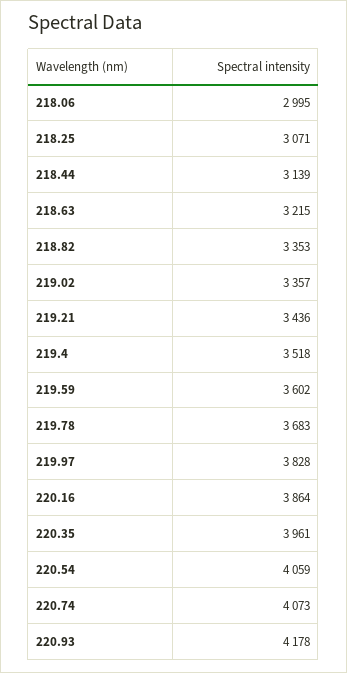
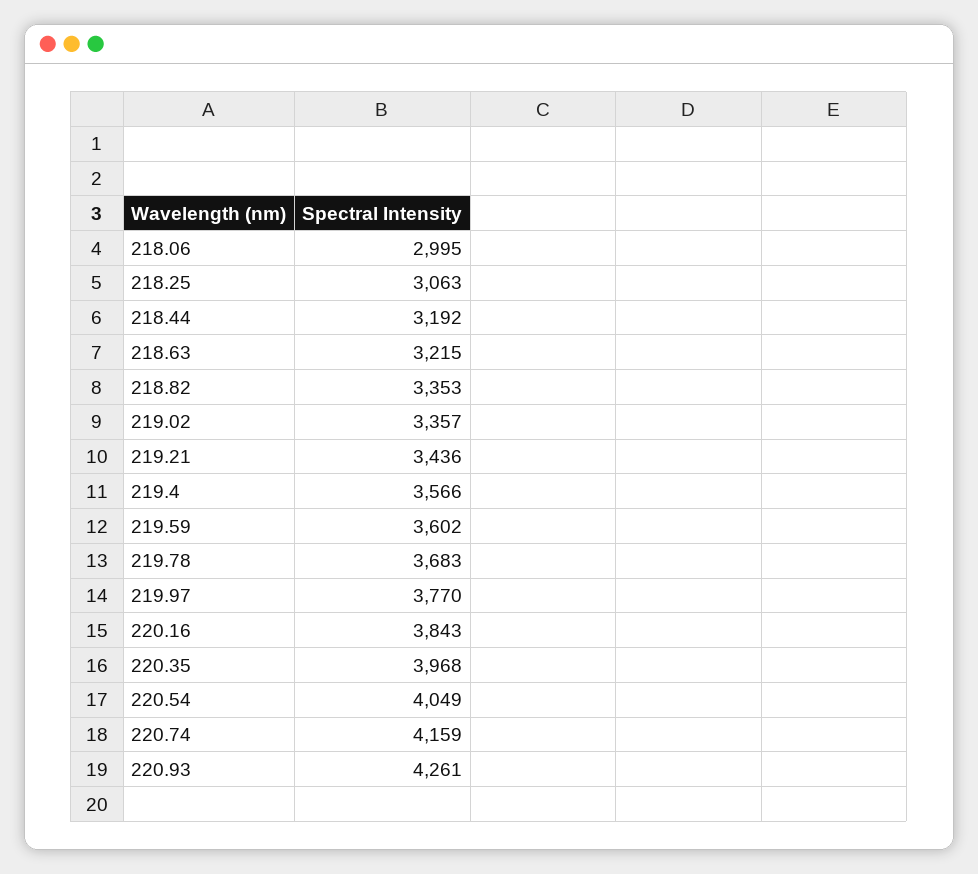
218.25: 3071 -> 3063
218.44: 3139 -> 3192
219.4: 3518 -> 3566
219.97: 3828 -> 3770
220.16: 3864 -> 3843
220.35: 3961 -> 3968
220.54: 4059 -> 4049
220.74: 4073 -> 4159
220.93: 4178 -> 4261

